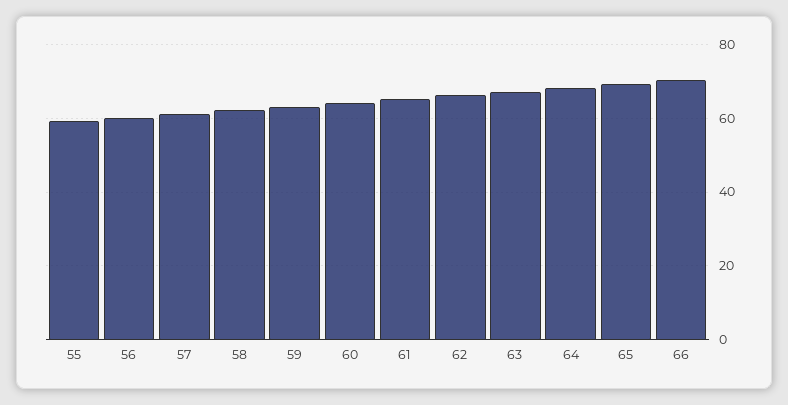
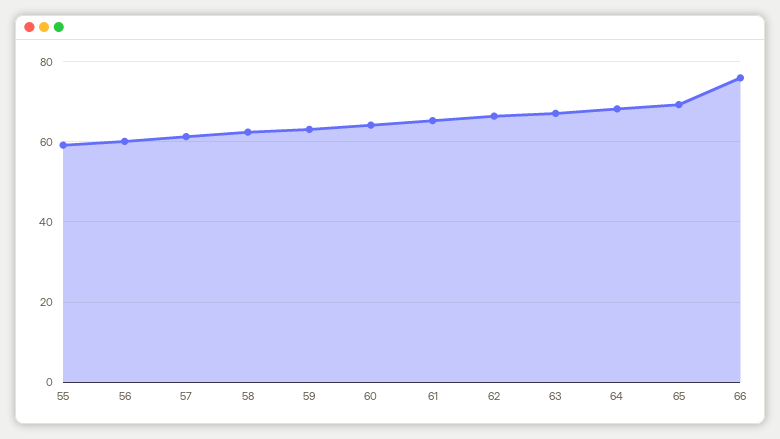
66: 70 -> 76

